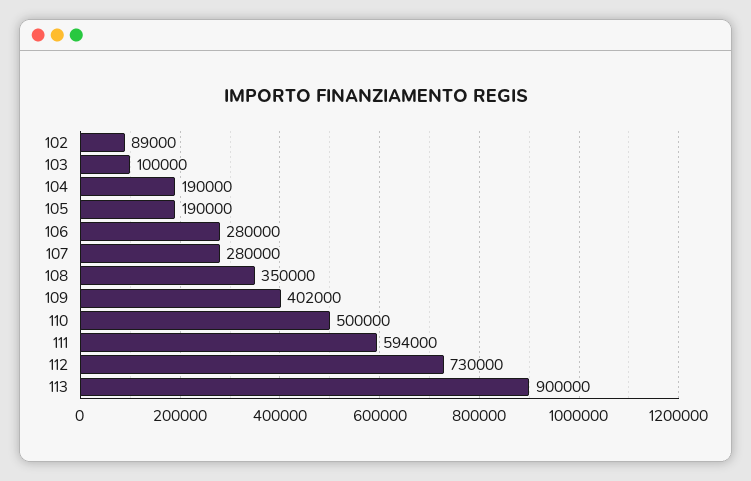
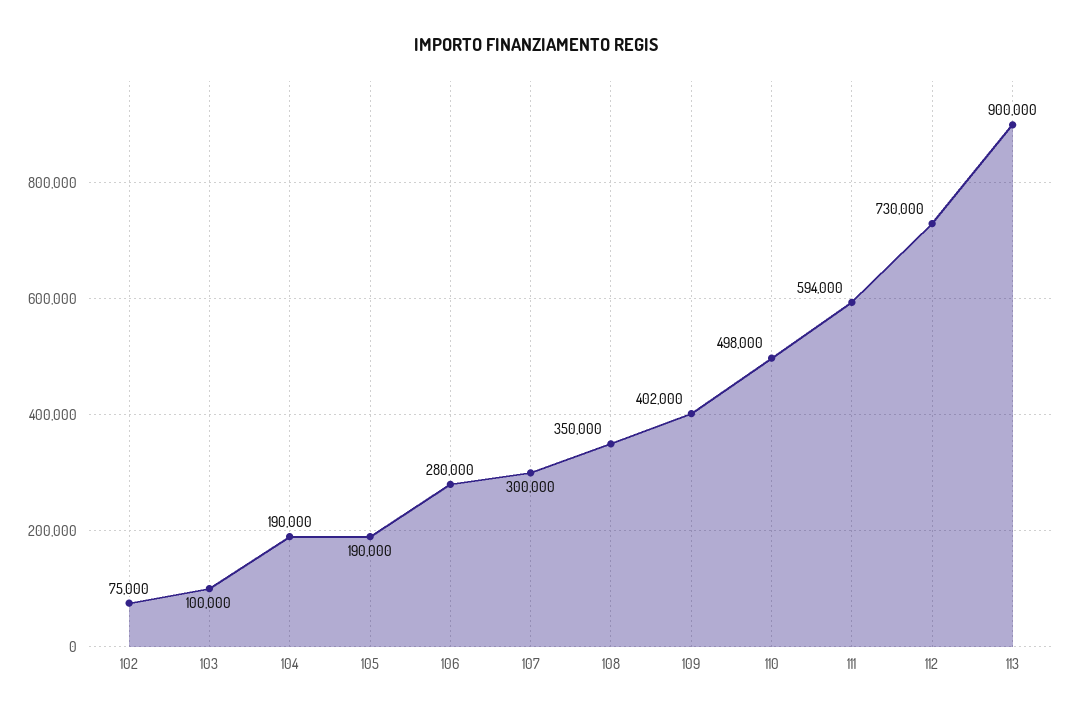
102: 89000 -> 75000
107: 280000 -> 300000
110: 500000 -> 498000

